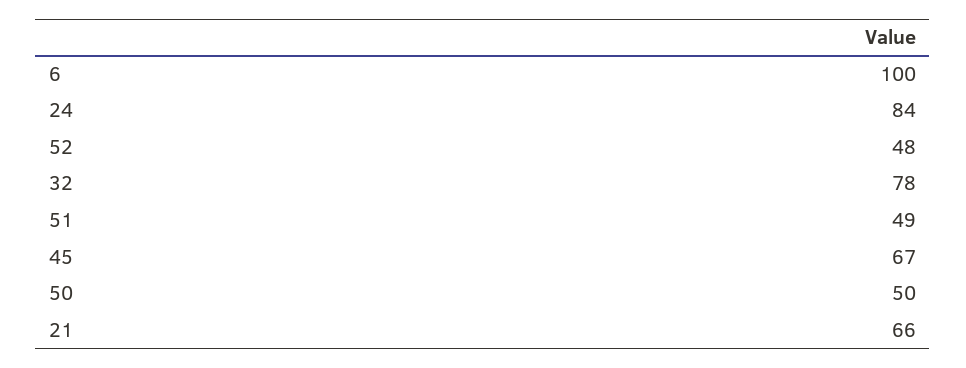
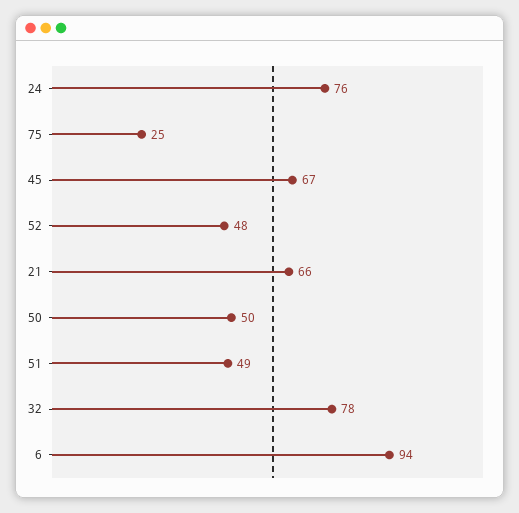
6: 100 -> 94
24: 84 -> 76
75: none -> 25

